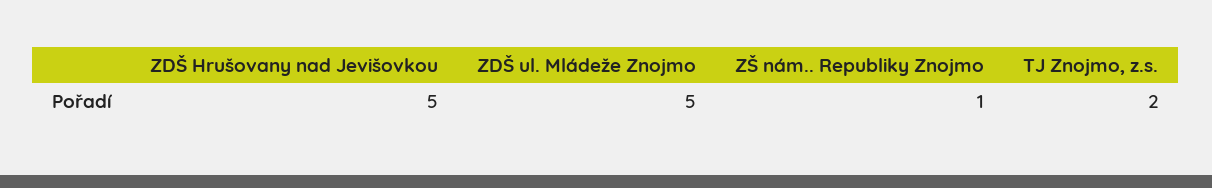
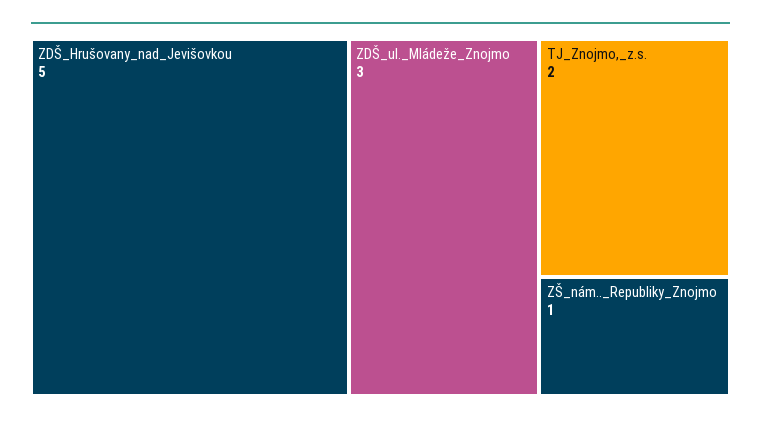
ZDŠ ul. Mládeže Znojmo: 5 -> 3

